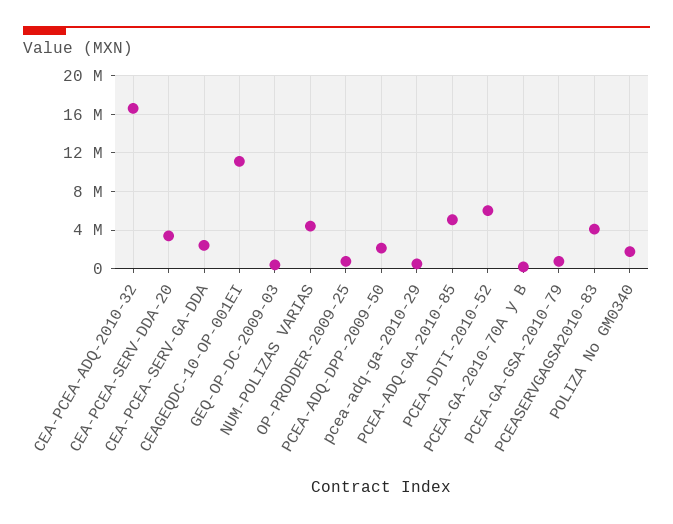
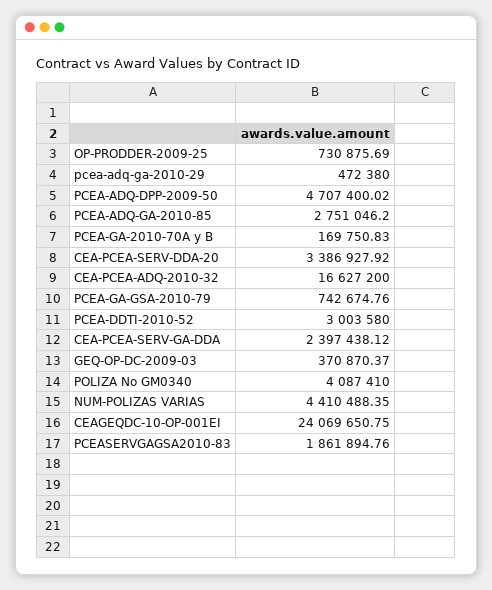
CEAGEQDC-10-OP-001EI: 11000000 -> 24069650.75
PCEA-ADQ-DPP-2009-50: 2000000 -> 4707400.02
PCEA-ADQ-GA-2010-85: 5000000 -> 2751046.2
PCEA-DDTI-2010-52: 6000000 -> 3003580
PCEASERVGAGSA2010-83: 4000000 -> 1861894.76
POLIZA No GM0340: 2000000 -> 4087410

